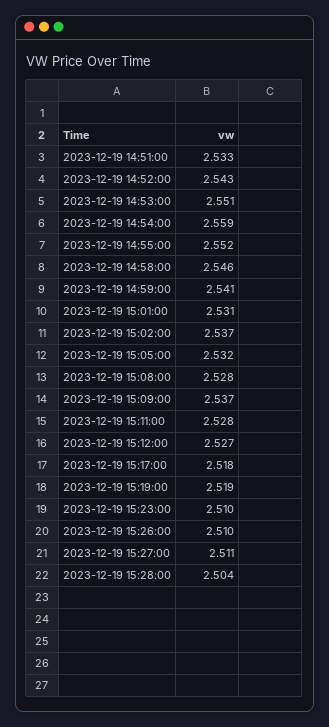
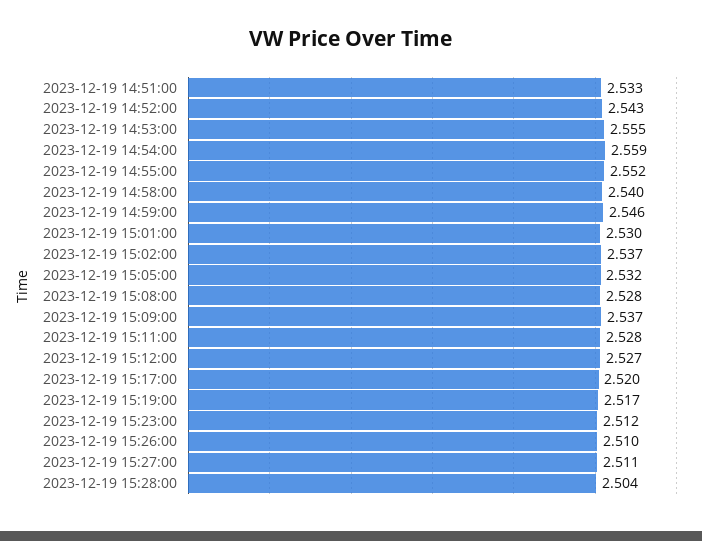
2023-12-19 14:53:00: 2.551 -> 2.555
2023-12-19 14:58:00: 2.546 -> 2.54
2023-12-19 14:59:00: 2.541 -> 2.546
2023-12-19 15:01:00: 2.531 -> 2.53
2023-12-19 15:17:00: 2.518 -> 2.52
2023-12-19 15:19:00: 2.519 -> 2.517
2023-12-19 15:23:00: 2.51 -> 2.512

